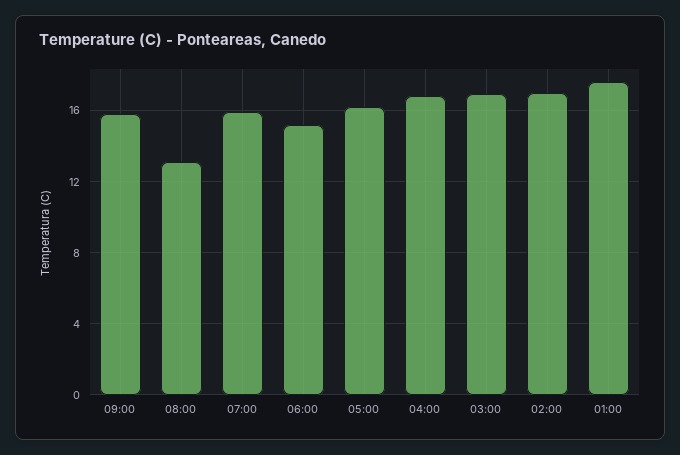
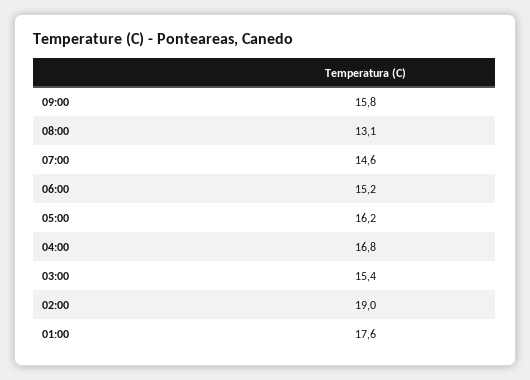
07:00: 16 -> 14.6
03:00: 17 -> 15.4
02:00: 17 -> 19

